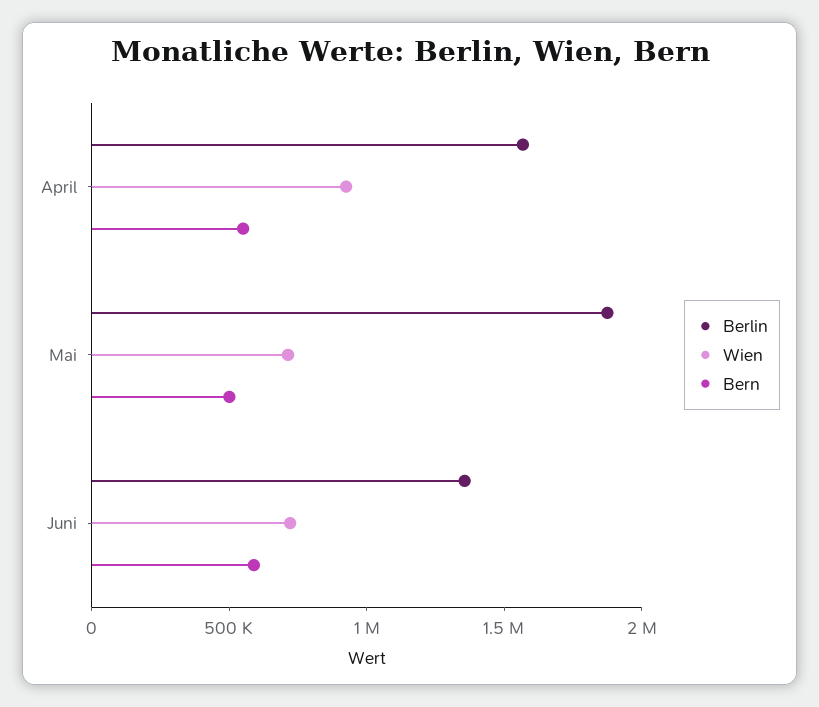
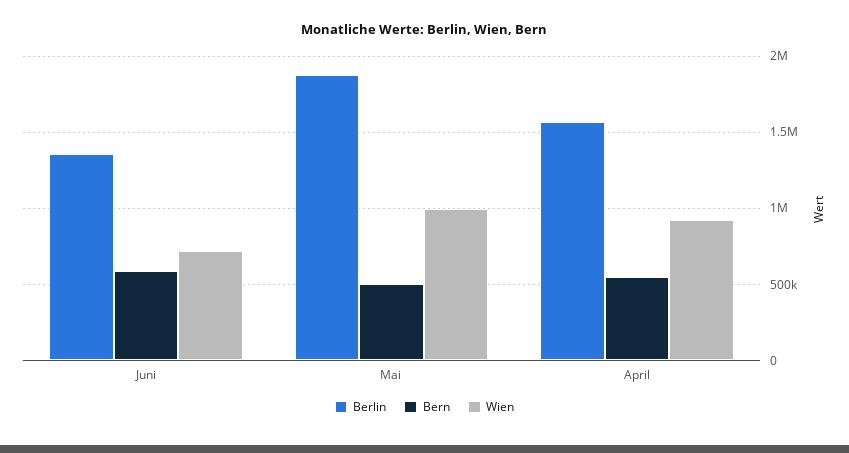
Wien, Mai: 700000 -> 1000000

